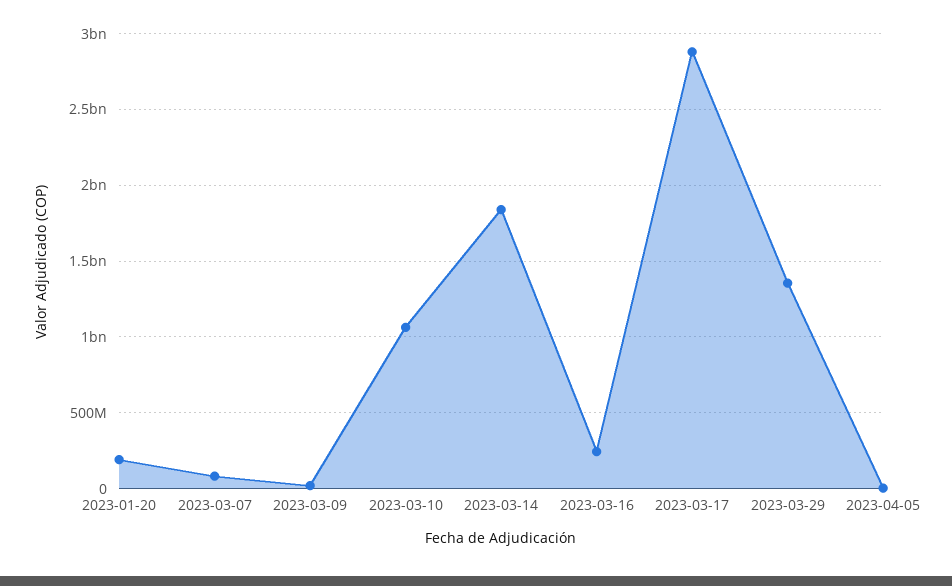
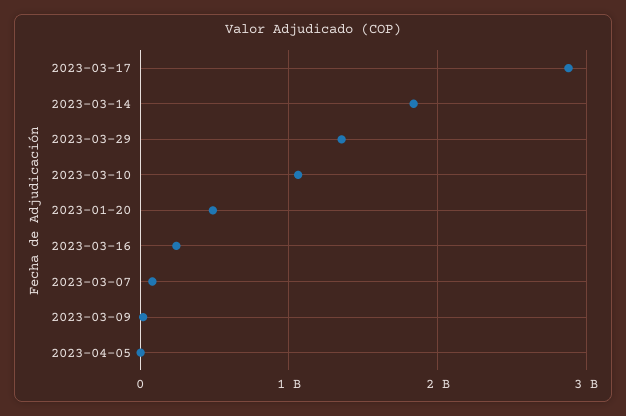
2023-01-20: 200000000 -> 500000000

